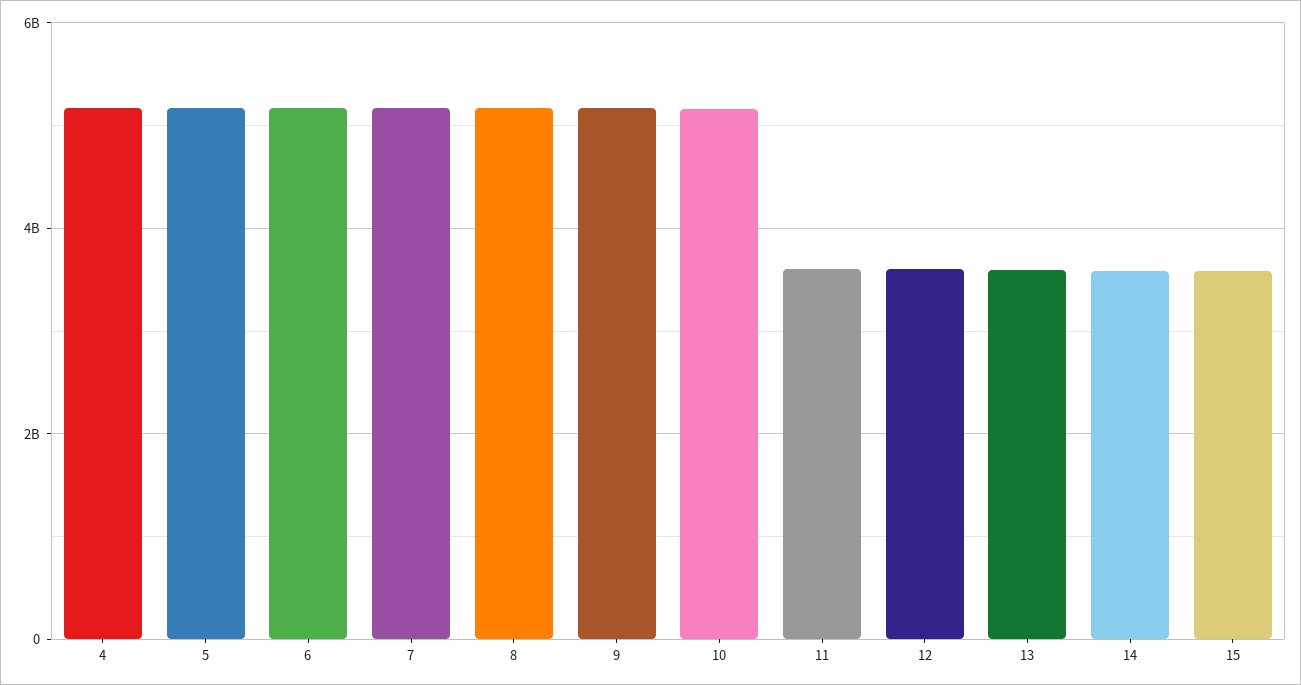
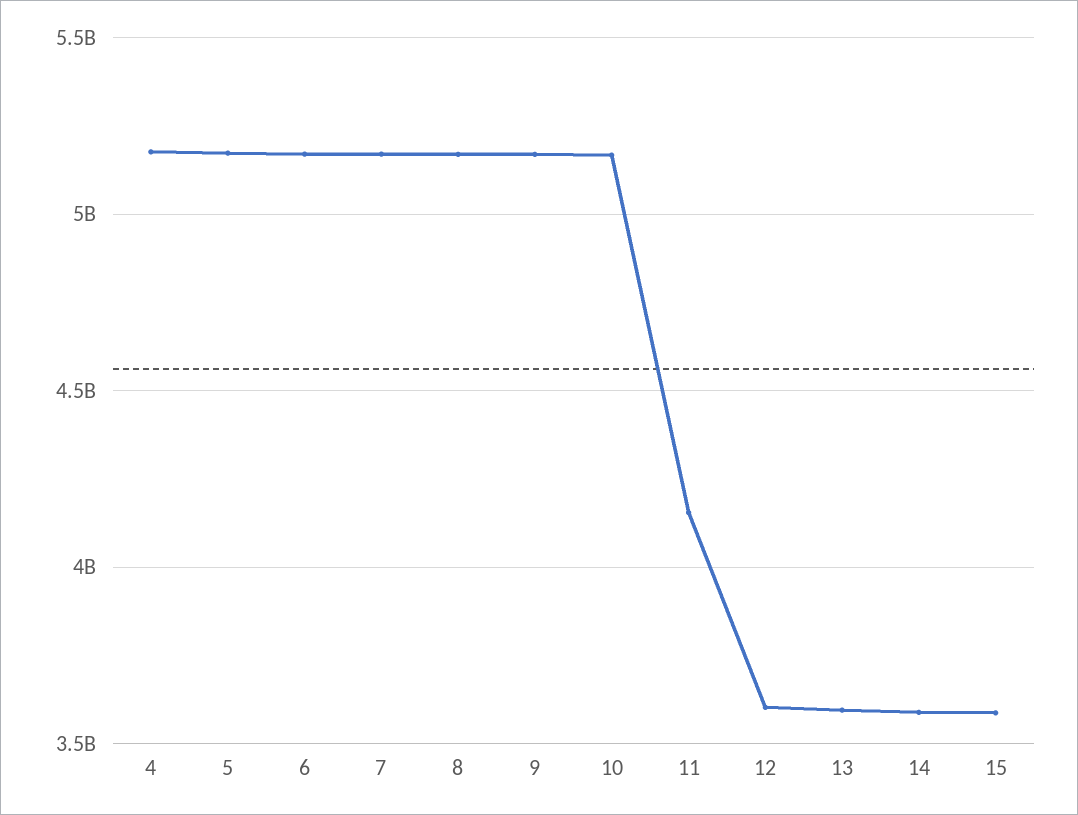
11: 3600000000 -> 4150000000

